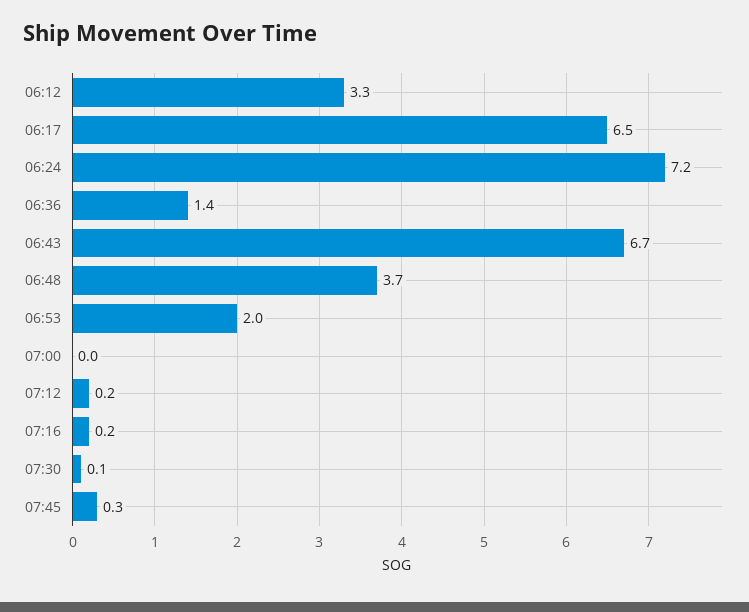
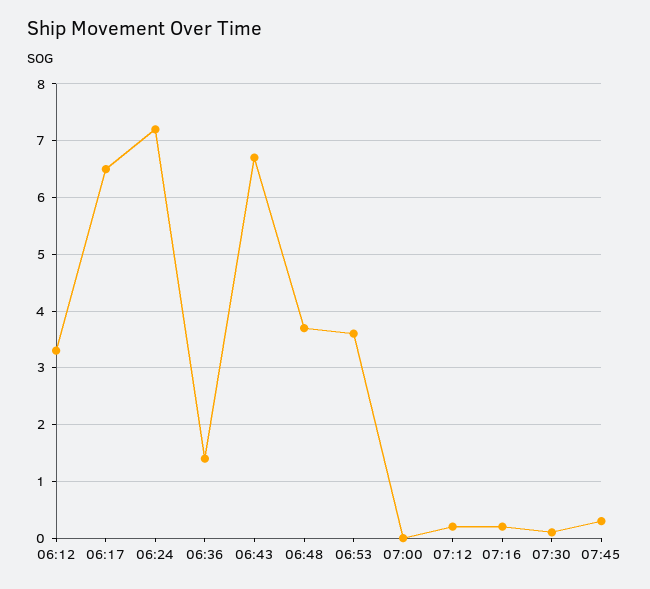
06:53: 2 -> 3.5

